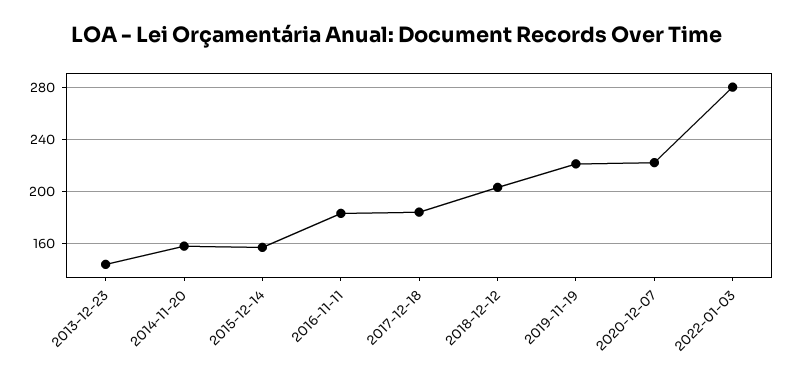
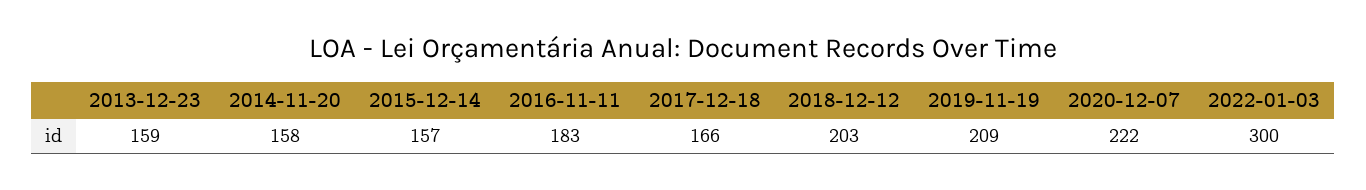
2013-12-23: 145 -> 159
2017-12-18: 185 -> 166
2019-11-19: 220 -> 209
2022-01-03: 280 -> 300

